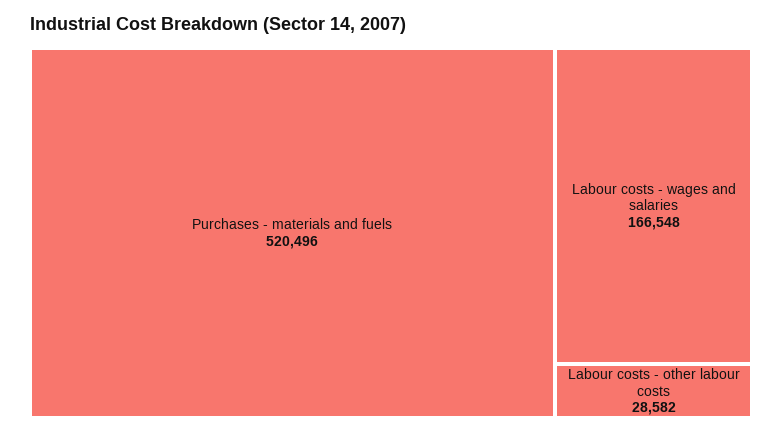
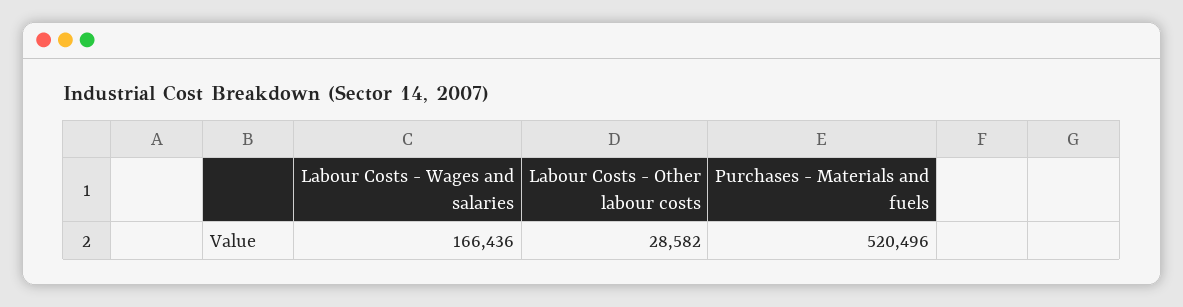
Labour costs - wages and salaries: 166548 -> 166436

